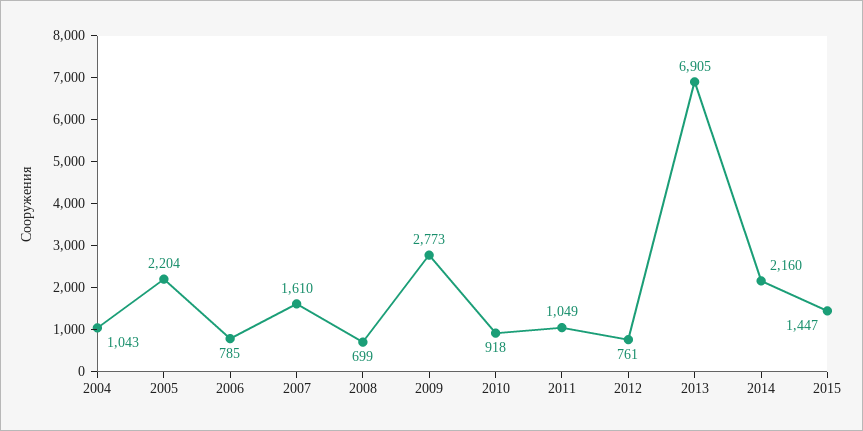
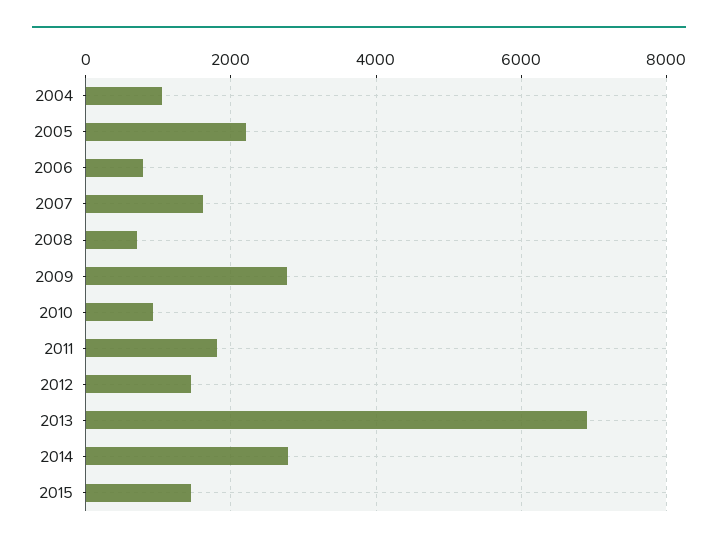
2011: 1049 -> 1800
2012: 761 -> 1400
2014: 2160 -> 2800

